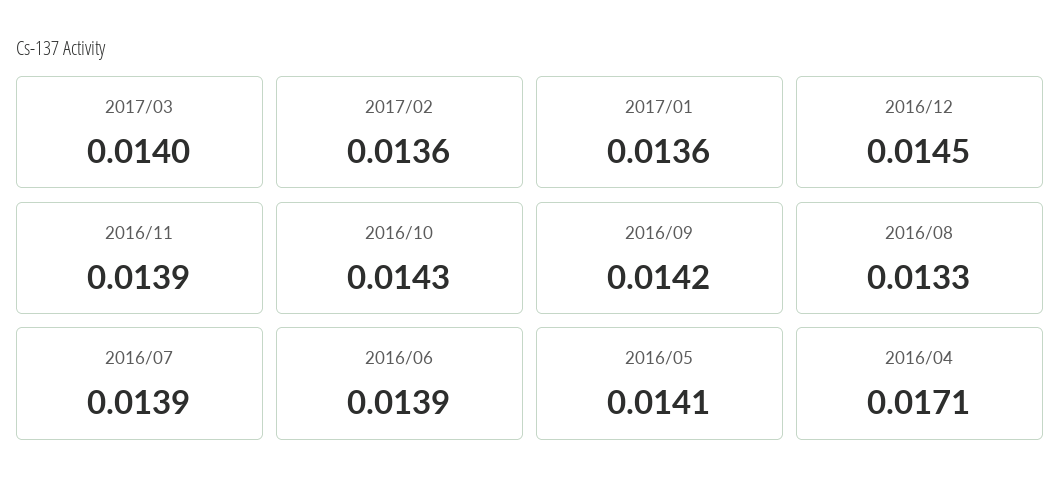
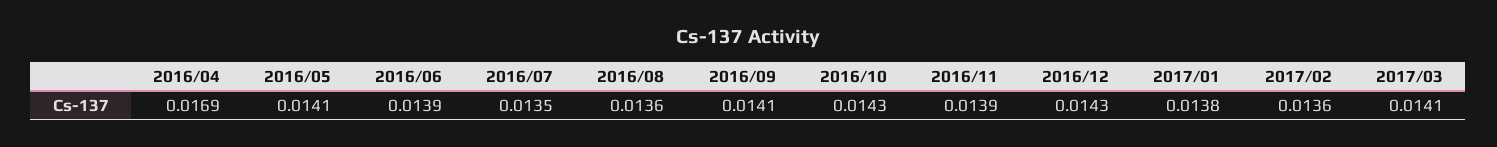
2017/03: 0.014 -> 0.0141
2017/01: 0.0136 -> 0.0138
2016/12: 0.0145 -> 0.0143
2016/09: 0.0142 -> 0.0141
2016/08: 0.0133 -> 0.0136
2016/07: 0.0139 -> 0.0135
2016/04: 0.0171 -> 0.0169

